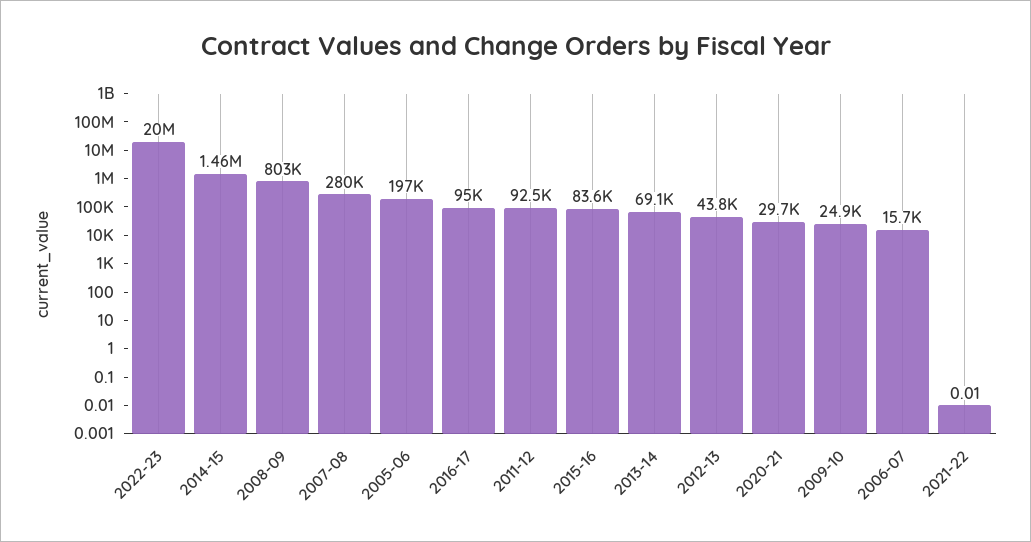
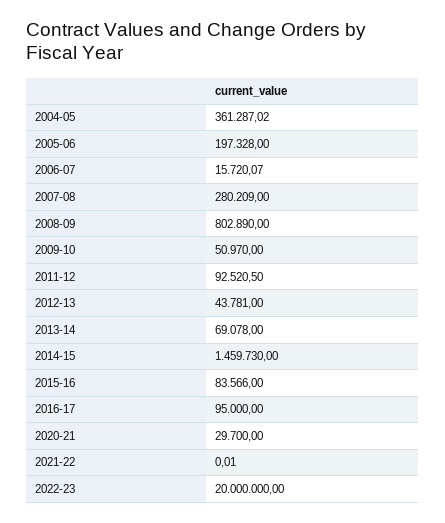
2009-10: 24900 -> 50970
2004-05: none -> 361287.02

